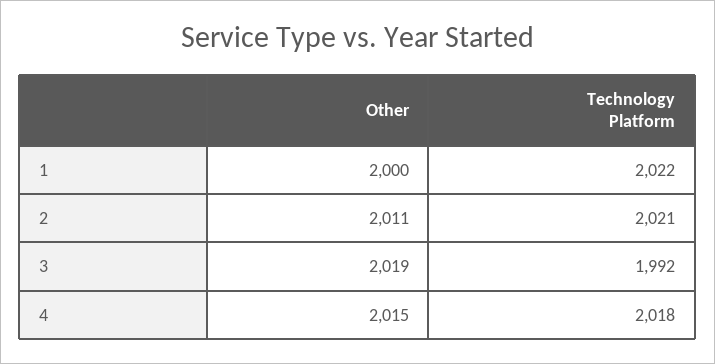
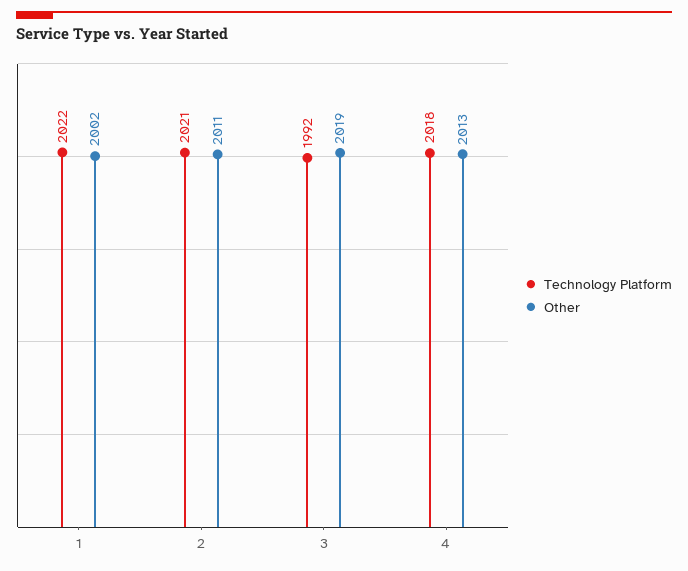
Other, 1: 2000 -> 2002
Other, 4: 2015 -> 2013

